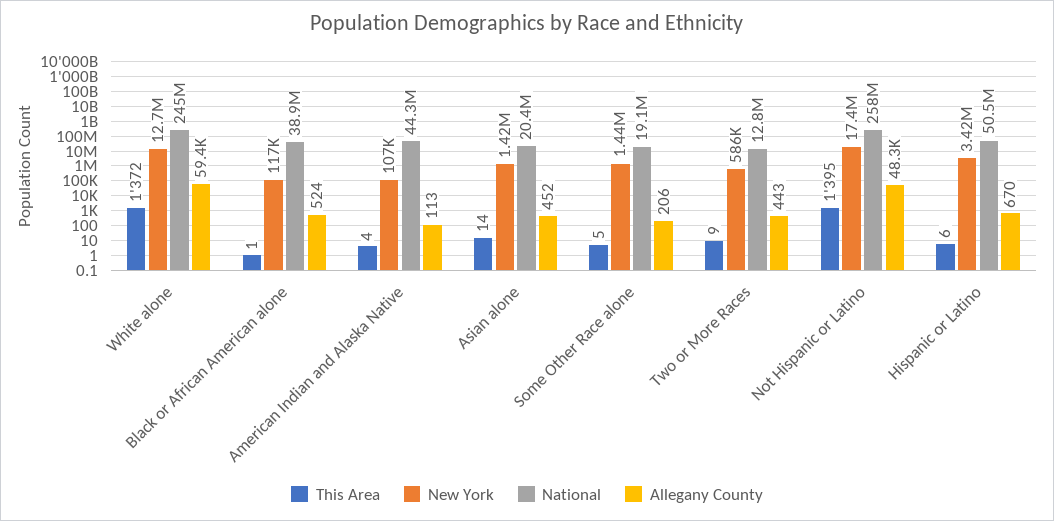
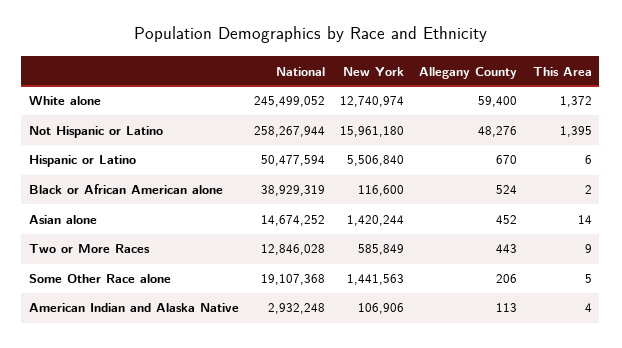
This Area, Black or African American alone: 1 -> 2
National, American Indian and Alaska Native: 44300000 -> 2932248
National, Asian alone: 20400000 -> 14674252
New York, Not Hispanic or Latino: 17400000 -> 15961180
New York, Hispanic or Latino: 3420000 -> 5506840

